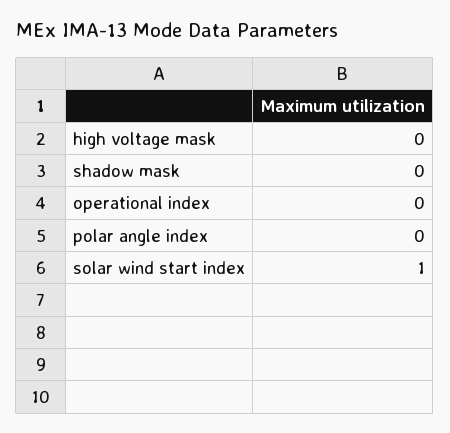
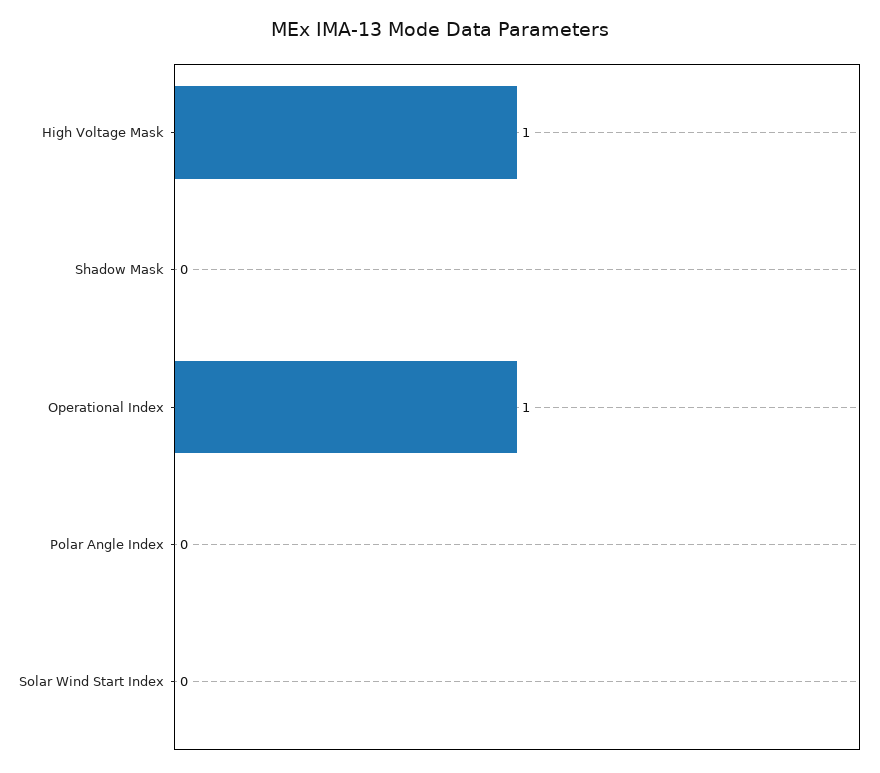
high voltage mask: 0 -> 1
operational index: 0 -> 1
solar wind start index: 1 -> 0

